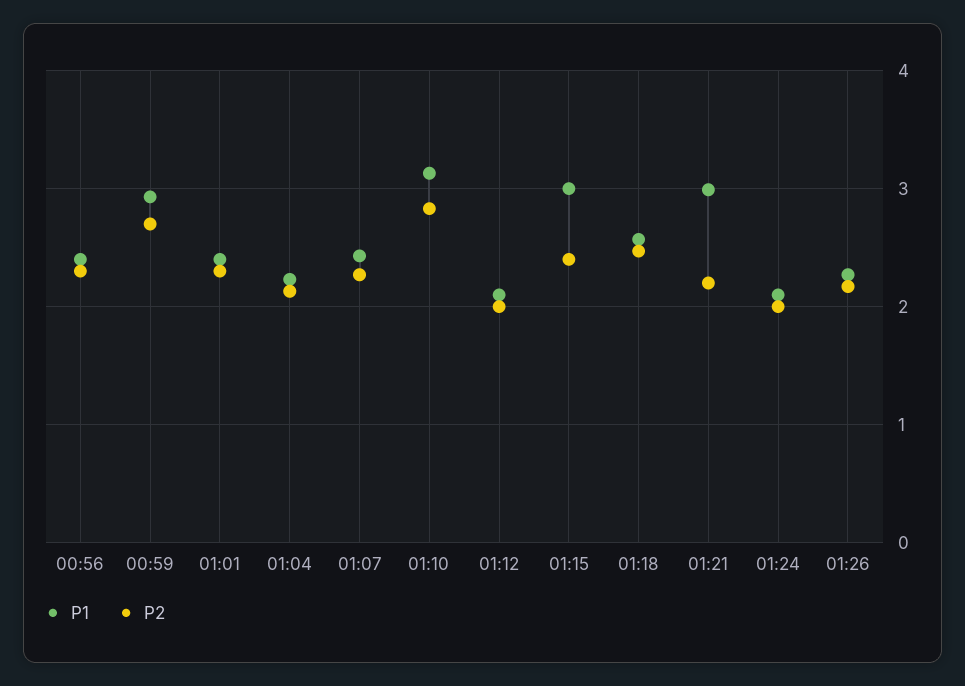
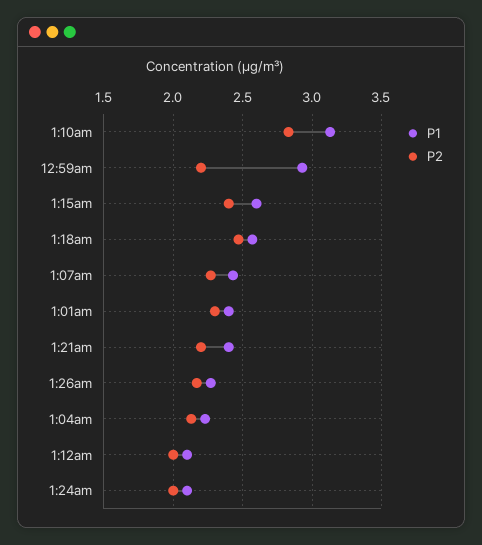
P1, 00:56: 2.4 -> none
P2, 00:56: 2.3 -> none
P2, 00:59: 2.7 -> 2.2
P1, 01:15: 3 -> 2.6
P1, 01:21: 3 -> 2.4

